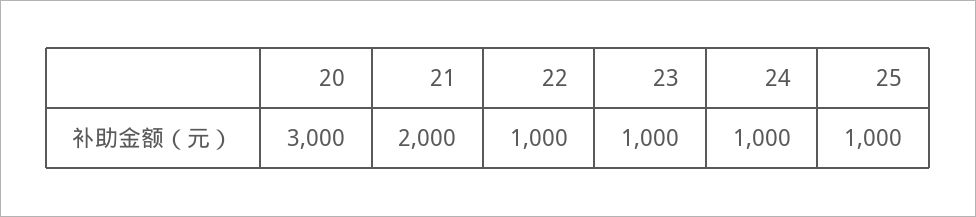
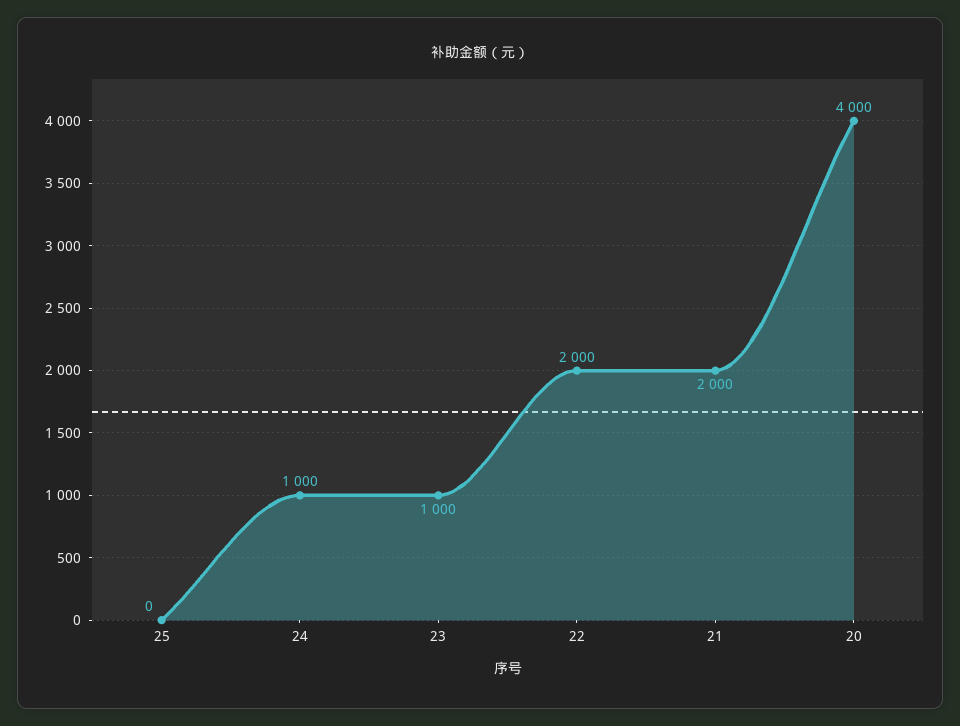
20: 3000 -> 4000
22: 1000 -> 2000
25: 1000 -> 0

